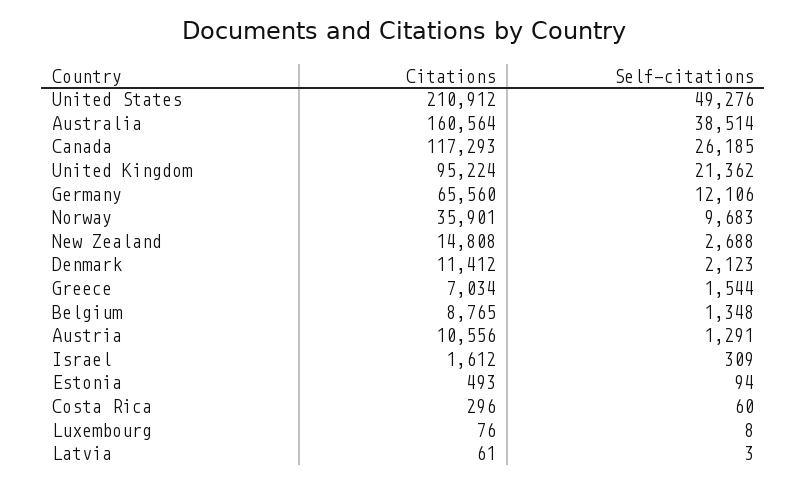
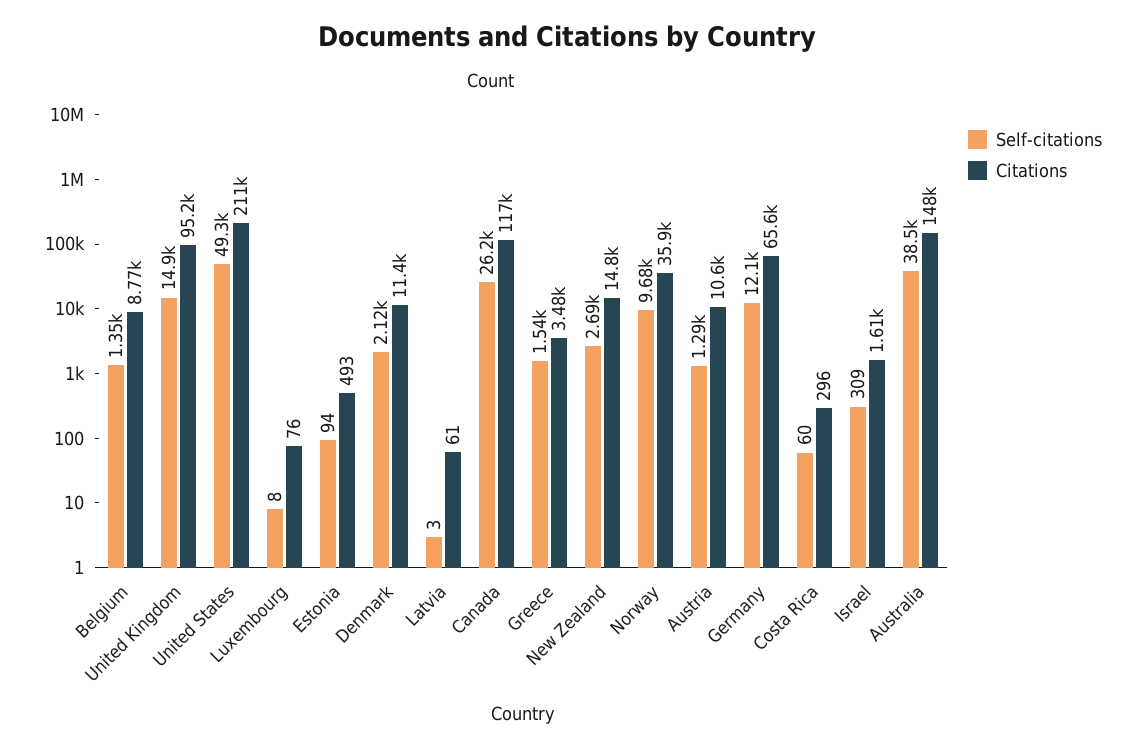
Citations, Australia: 160564 -> 148000
Self-citations, United Kingdom: 21362 -> 14900
Citations, Greece: 7034 -> 3480

